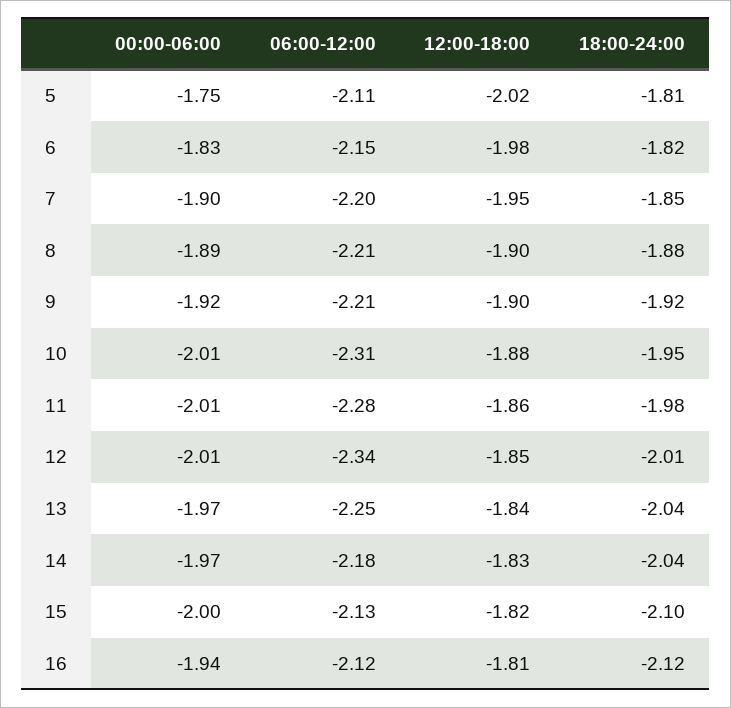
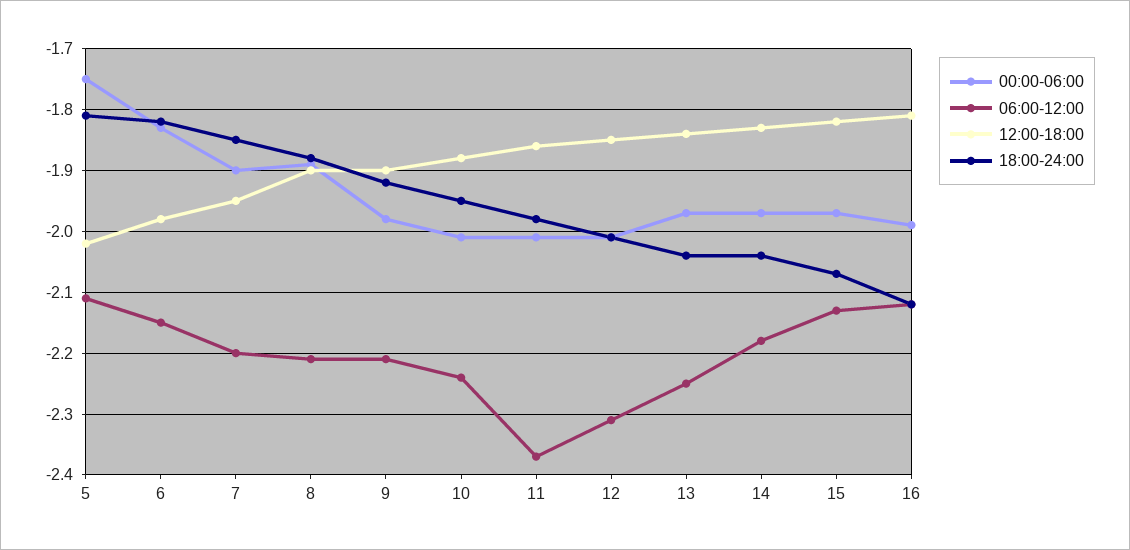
00:00-06:00, 9: -1.92 -> -1.98
06:00-12:00, 10: -2.31 -> -2.24
06:00-12:00, 11: -2.28 -> -2.37
06:00-12:00, 12: -2.34 -> -2.31
00:00-06:00, 15: -2 -> -1.97
18:00-24:00, 15: -2.1 -> -2.07
00:00-06:00, 16: -1.94 -> -1.99

